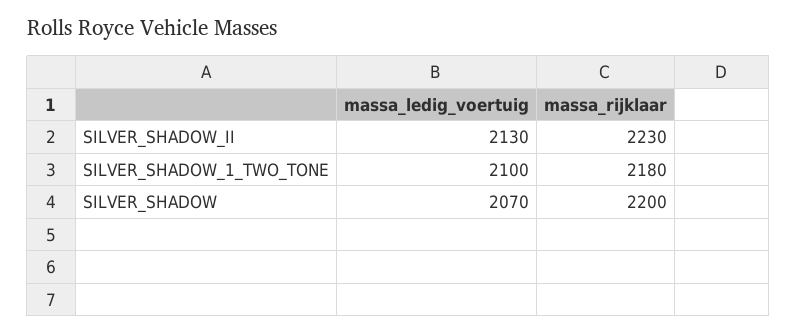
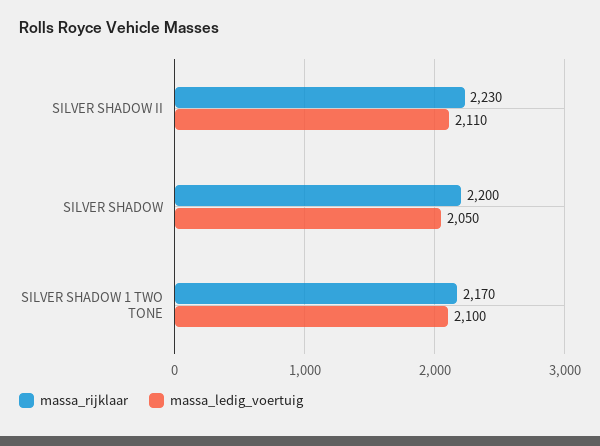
massa_ledig_voertuig, SILVER_SHADOW_II: 2130 -> 2110
massa_rijklaar, SILVER_SHADOW_1_TWO_TONE: 2180 -> 2170
massa_ledig_voertuig, SILVER_SHADOW: 2070 -> 2050

